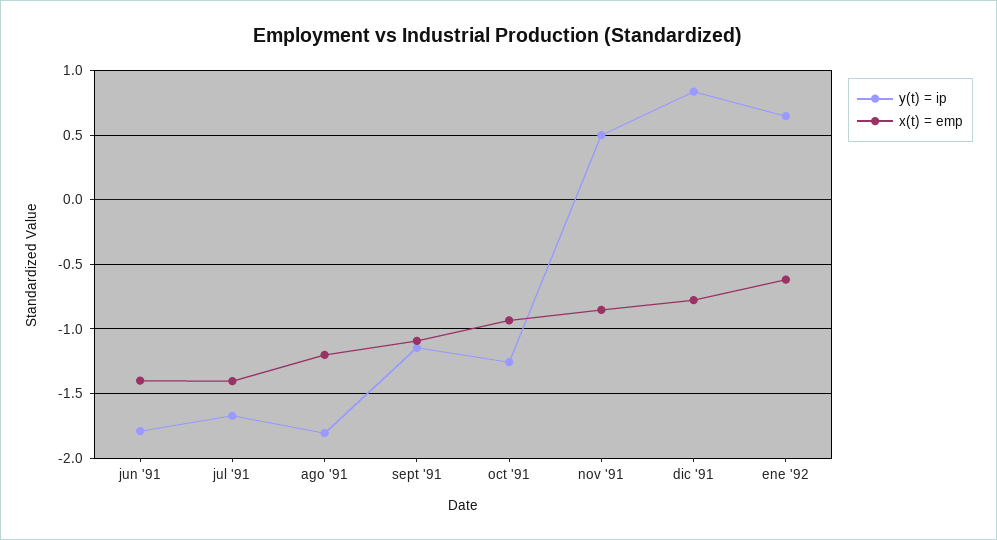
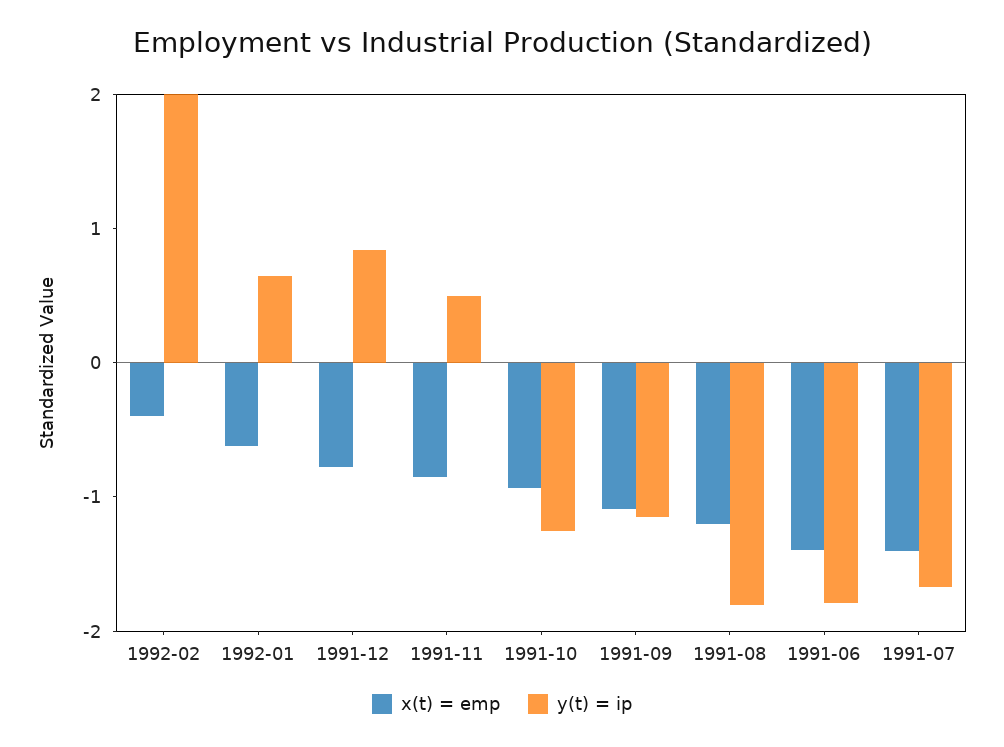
x(t) = emp, 1992-02: none -> -0.4
y(t) = ip, 1992-02: none -> 2

